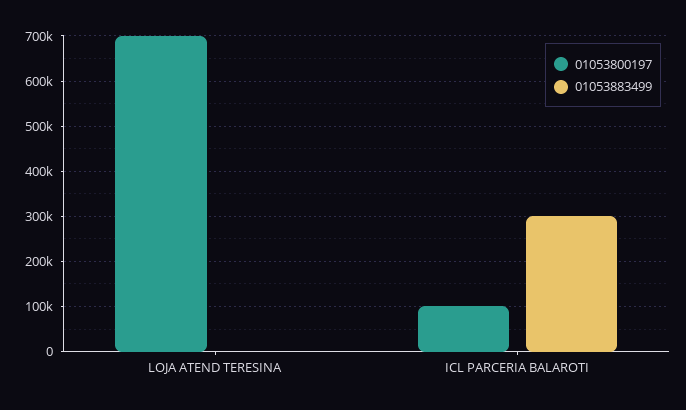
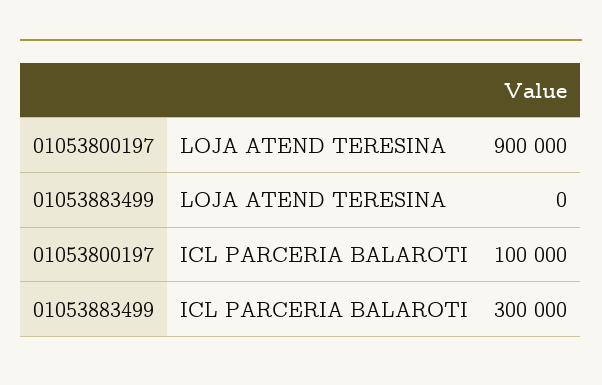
01053800197, LOJA ATEND TERESINA: 700000 -> 900000

